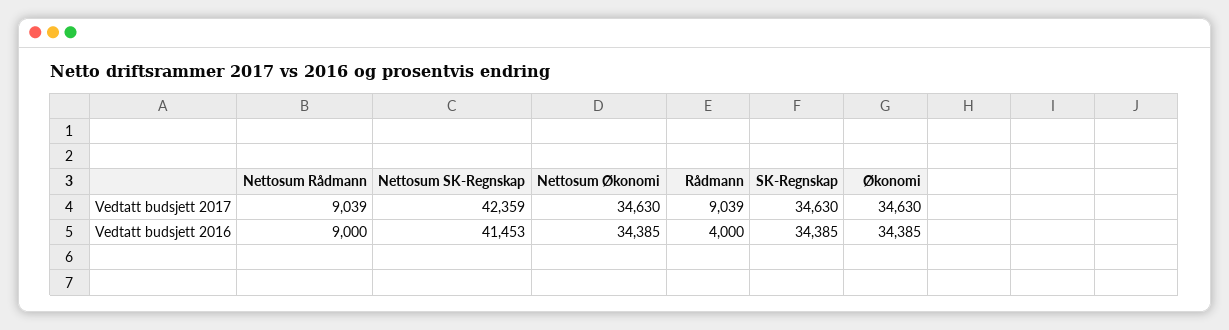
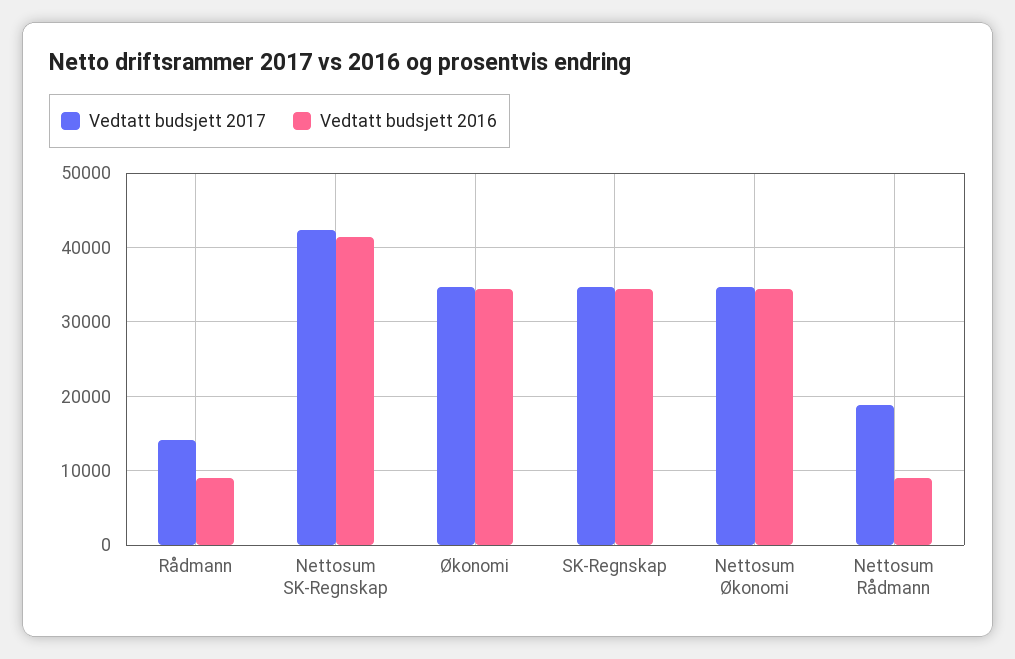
Vedtatt budsjett 2017, Nettosum Rådmann: 9039 -> 19000
Vedtatt budsjett 2017, Rådmann: 9039 -> 14000
Vedtatt budsjett 2016, Rådmann: 4000 -> 9000

